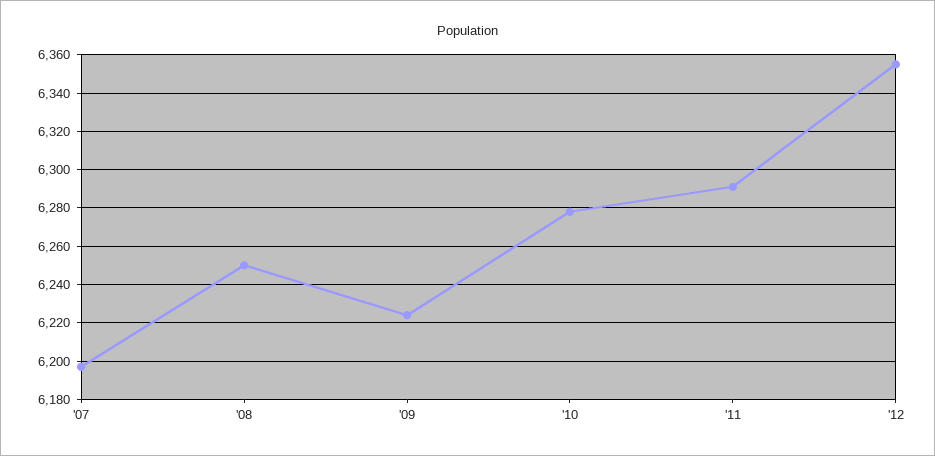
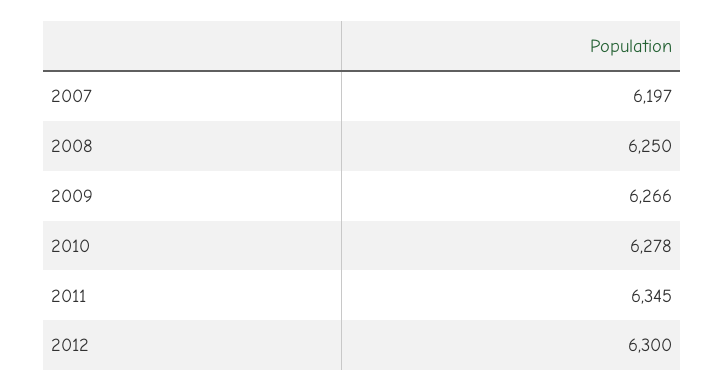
'09: 6225 -> 6266
'11: 6290 -> 6345
'12: 6355 -> 6300

